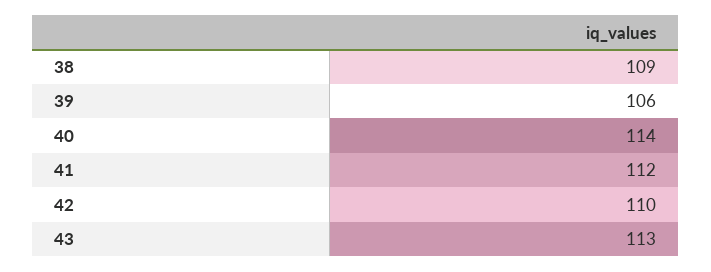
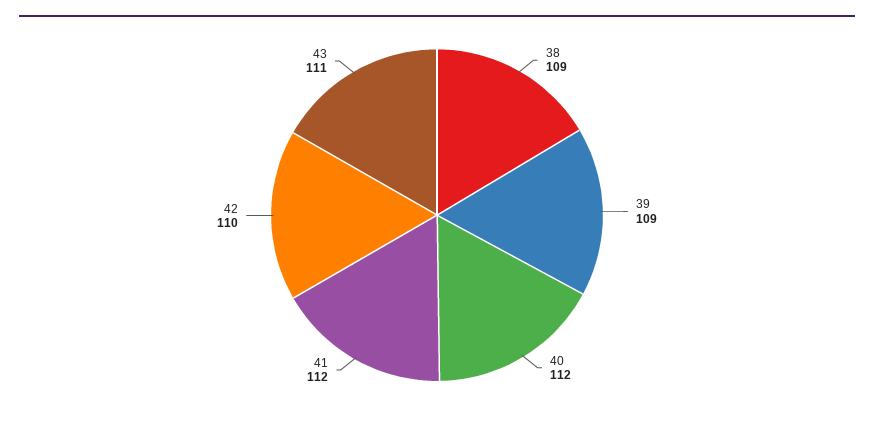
39: 106 -> 109
40: 114 -> 112
43: 113 -> 111

